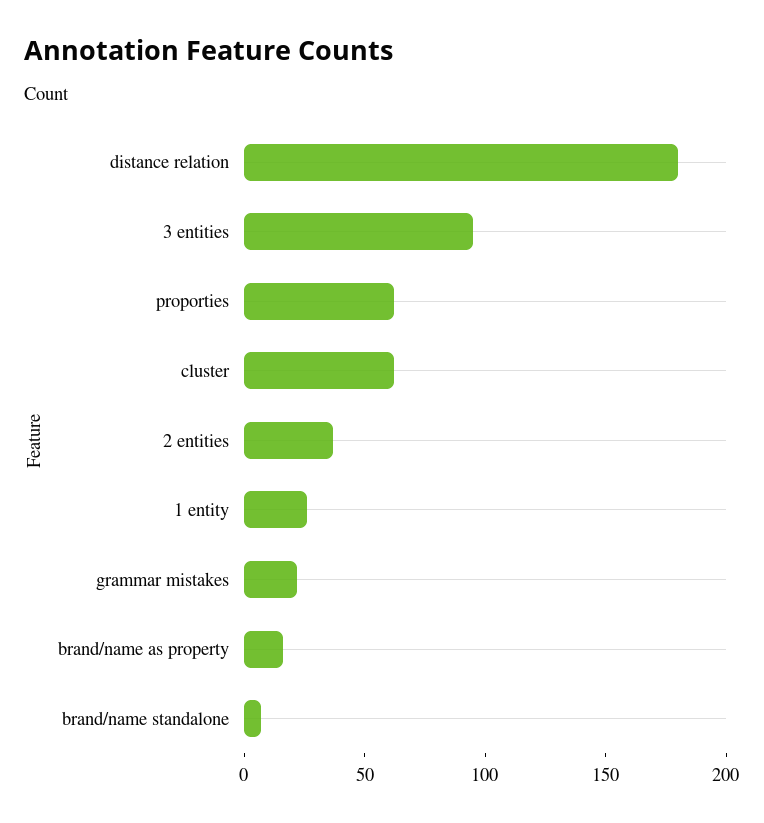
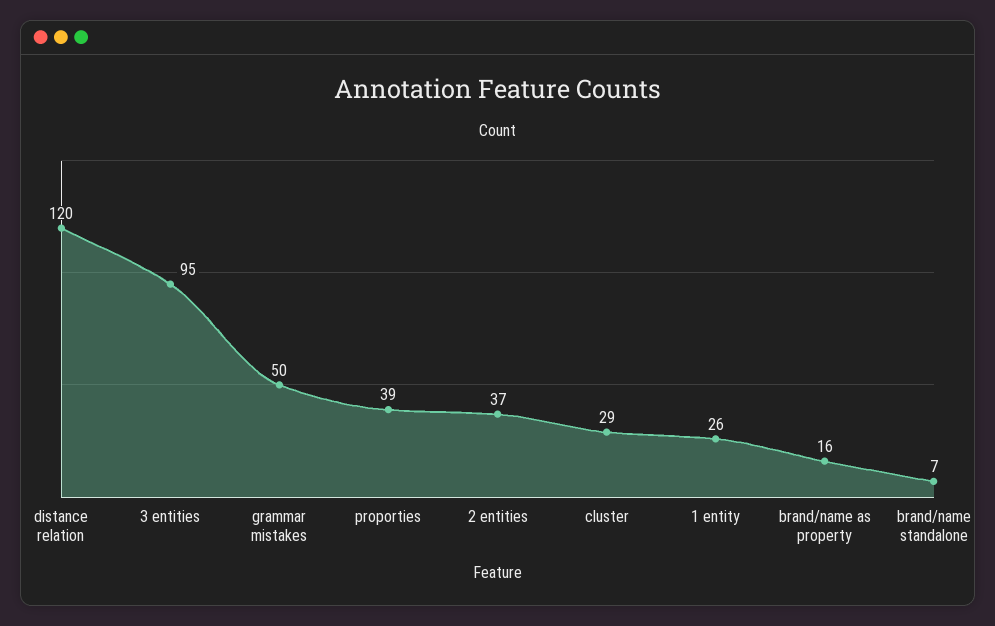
distance relation: 180 -> 120
proporties: 60 -> 39
cluster: 60 -> 29
grammar mistakes: 20 -> 50

